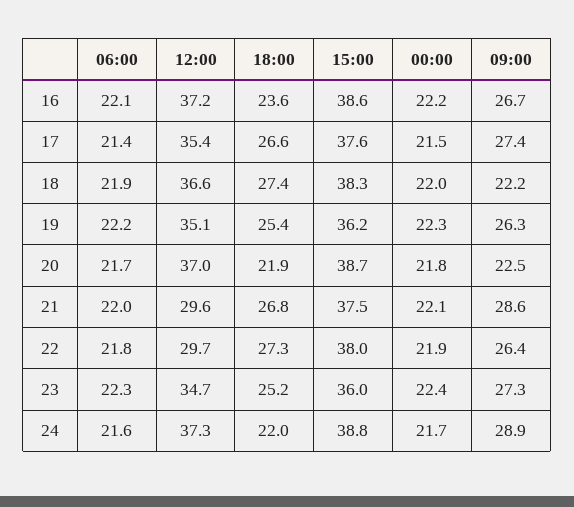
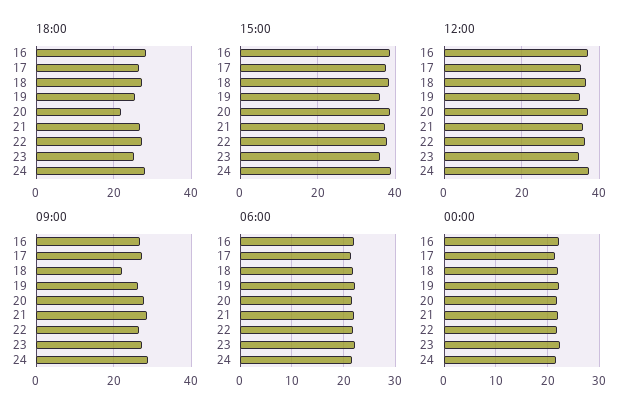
18:00, 16: 23.6 -> 28
09:00, 20: 22.5 -> 28
12:00, 21: 29.6 -> 36
12:00, 22: 29.7 -> 36
18:00, 24: 22 -> 28

